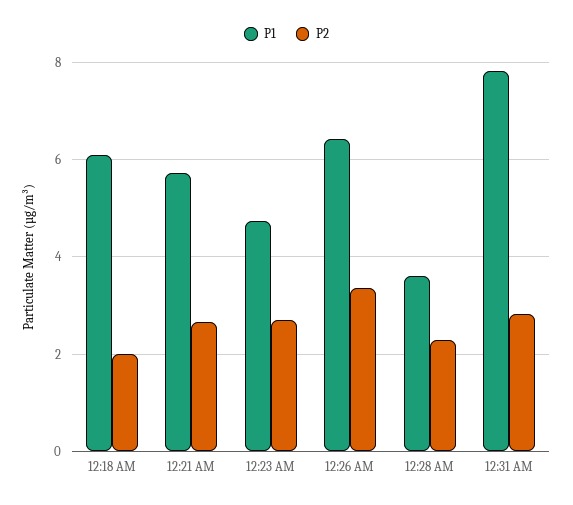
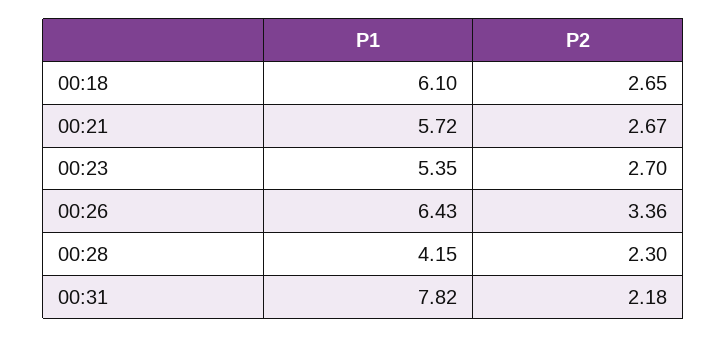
P2, 12:18 AM: 2 -> 2.65
P1, 12:23 AM: 4.8 -> 5.35
P1, 12:28 AM: 3.6 -> 4.15
P2, 12:31 AM: 2.8 -> 2.18

